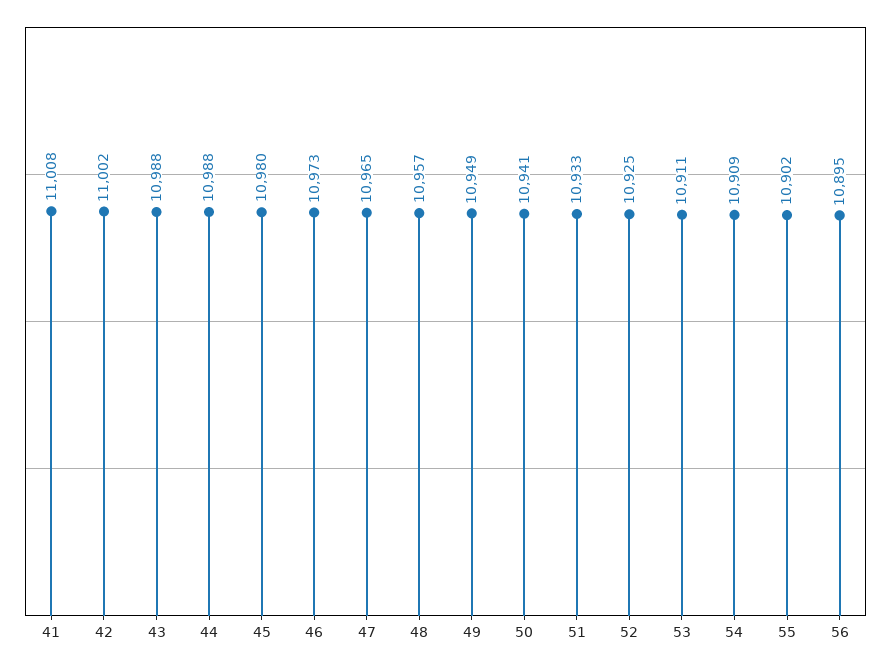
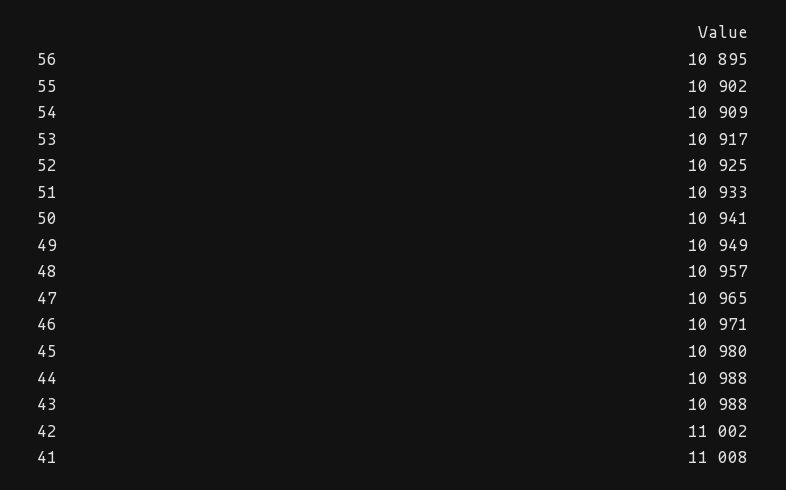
46: 10973 -> 10971
53: 10911 -> 10917

